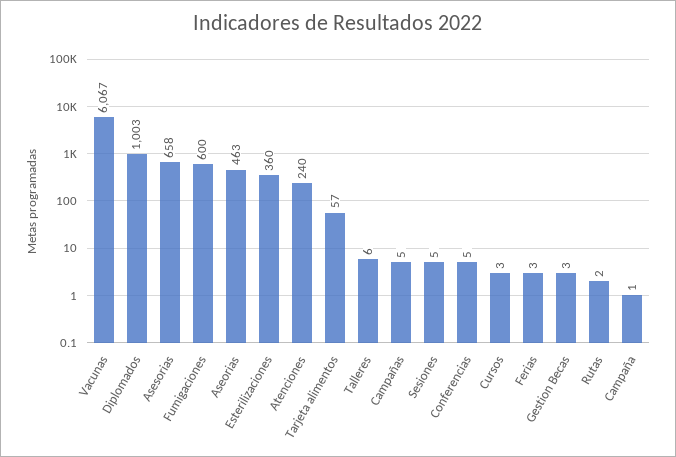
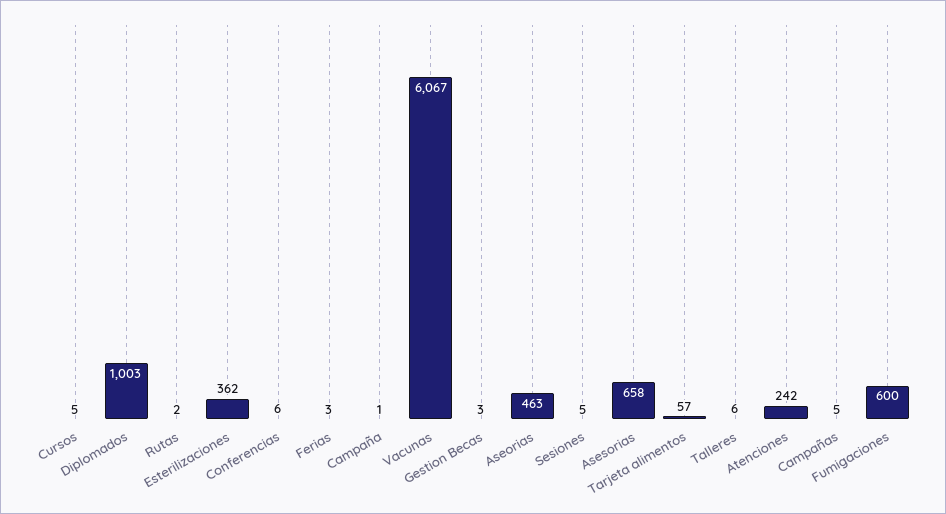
Esterilizaciones: 360 -> 362
Atenciones: 240 -> 242
Conferencias: 5 -> 6
Cursos: 3 -> 5

